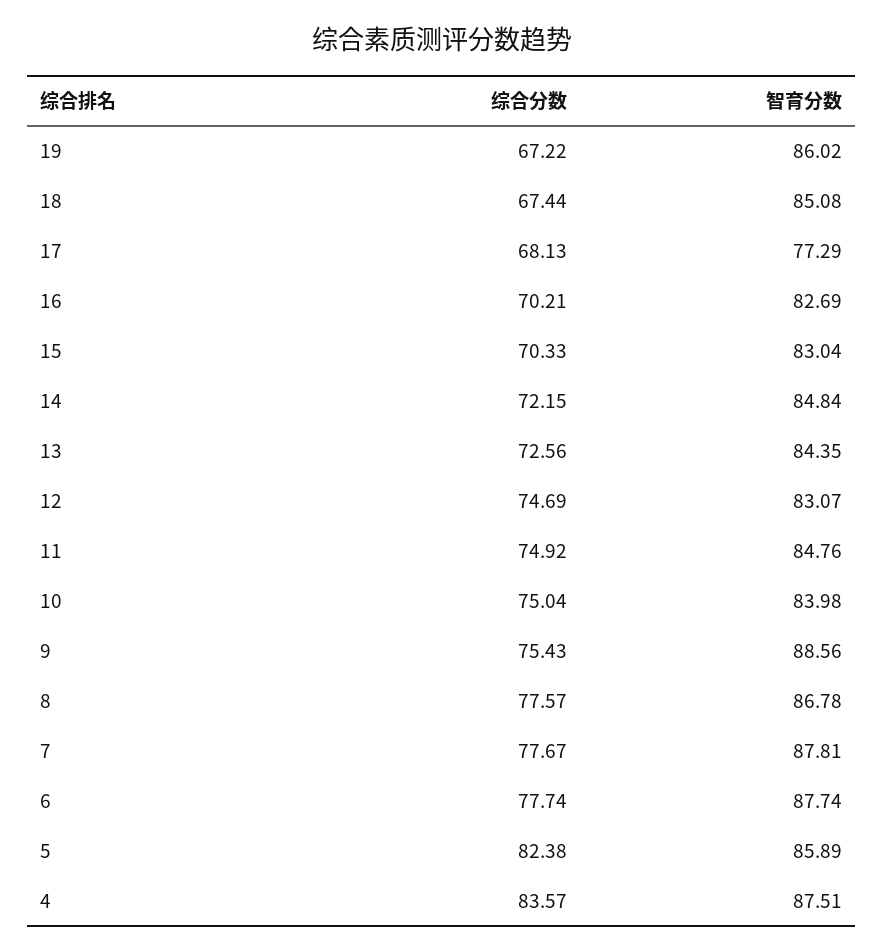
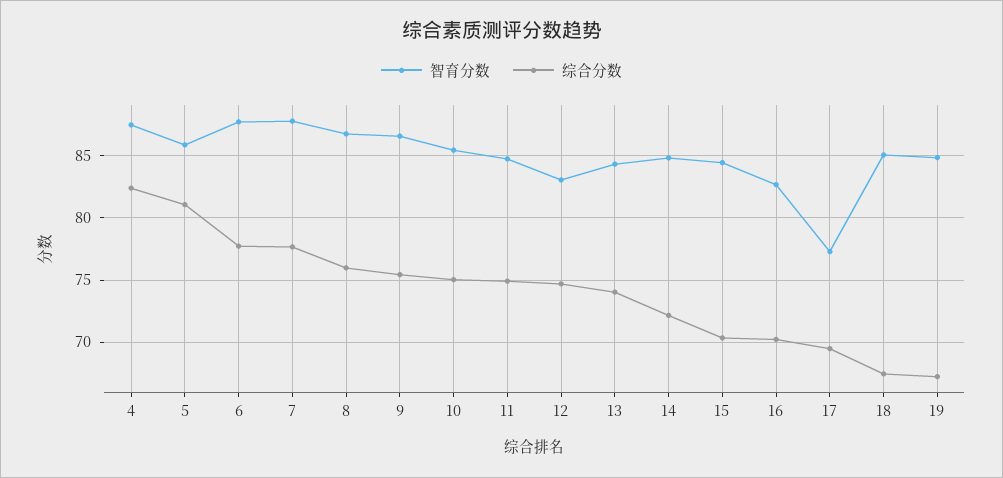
智育分数, 19: 86.02 -> 85
综合分数, 17: 68.13 -> 69.5
智育分数, 15: 83.04 -> 84.5
综合分数, 13: 72.56 -> 74
智育分数, 10: 83.98 -> 85.5
智育分数, 9: 88.56 -> 86.5
综合分数, 8: 77.57 -> 76
综合分数, 5: 82.38 -> 81
综合分数, 4: 83.57 -> 82.5

